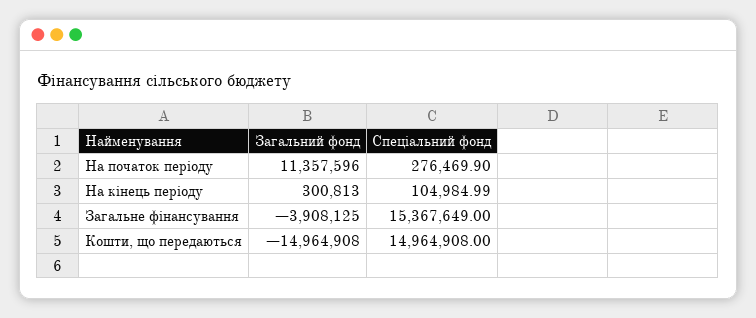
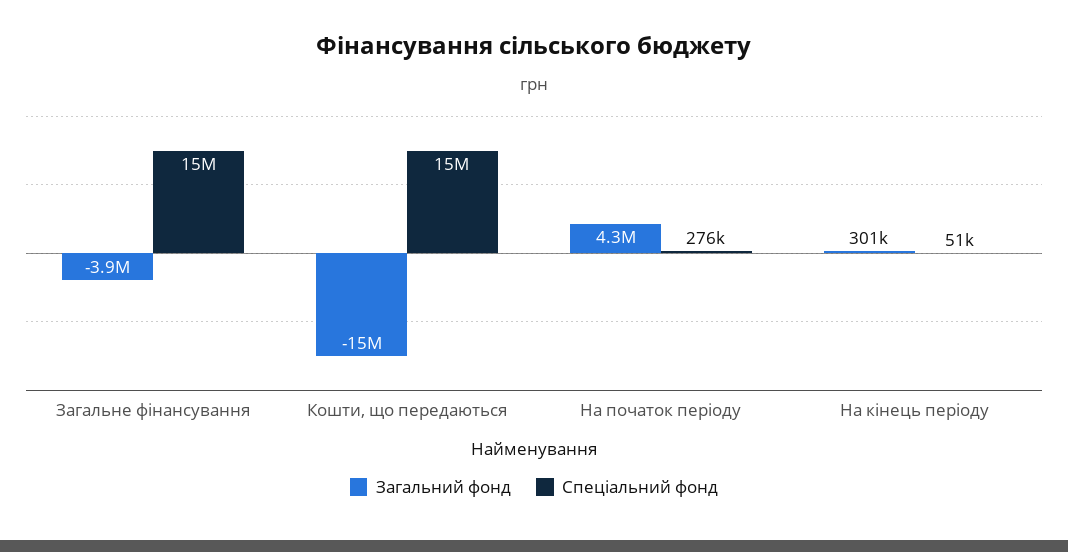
Загальний фонд, На початок періоду: 11357596 -> 4300000
Спеціальний фонд, На кінець періоду: 104984.99 -> 51000

